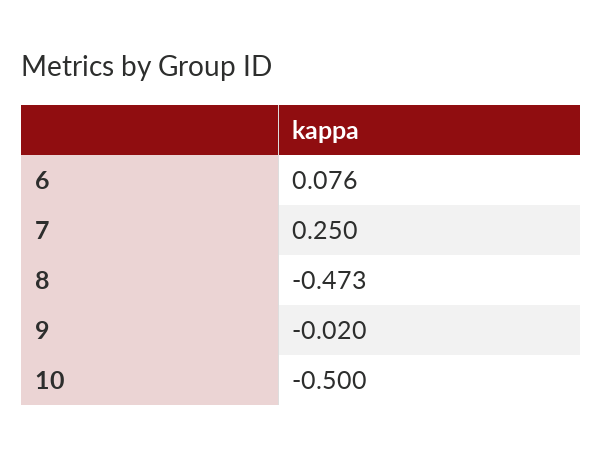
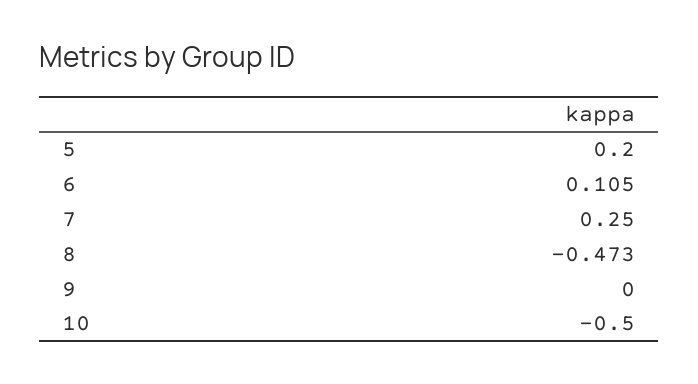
6: 0.076 -> 0.105
9: -0.02 -> 0
5: none -> 0.2

